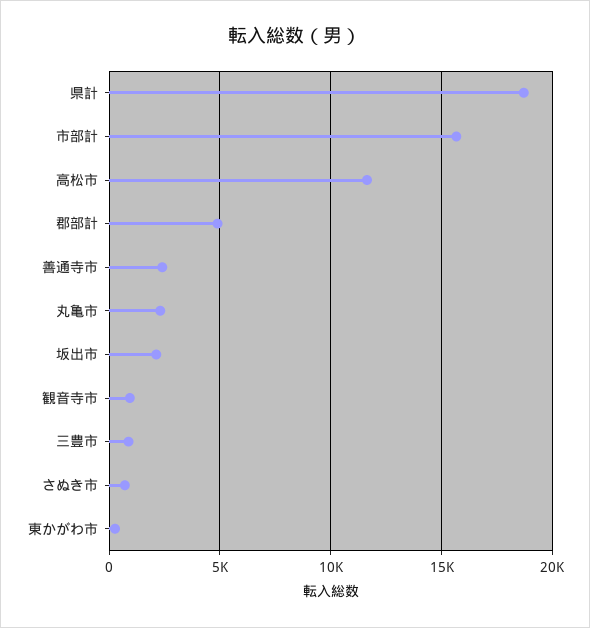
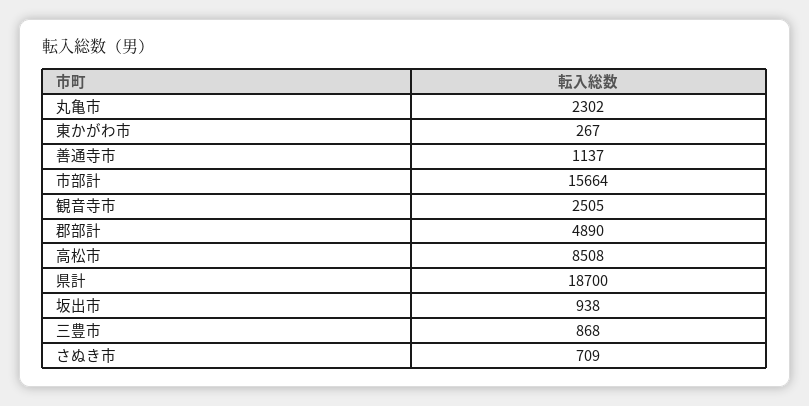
高松市: 11500 -> 8508
善通寺市: 2500 -> 1137
坂出市: 2000 -> 938
観音寺市: 1000 -> 2505

